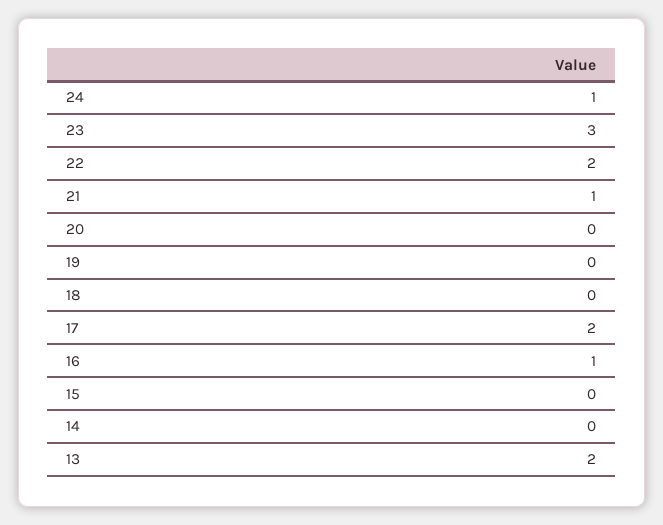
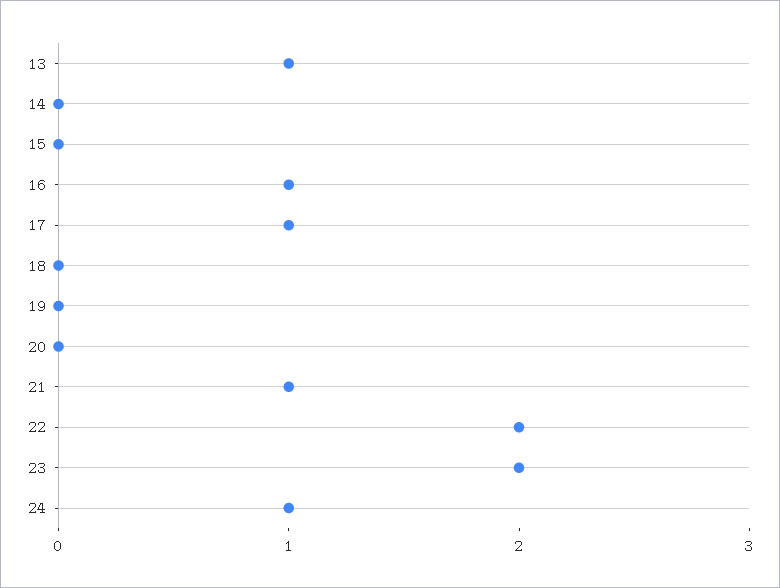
23: 3 -> 2
17: 2 -> 1
13: 2 -> 1

